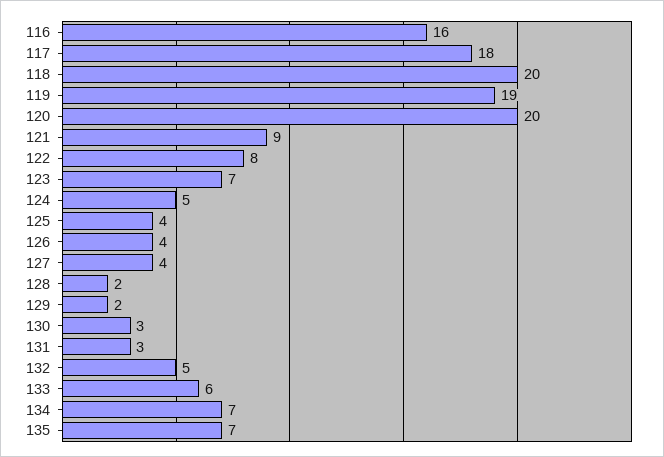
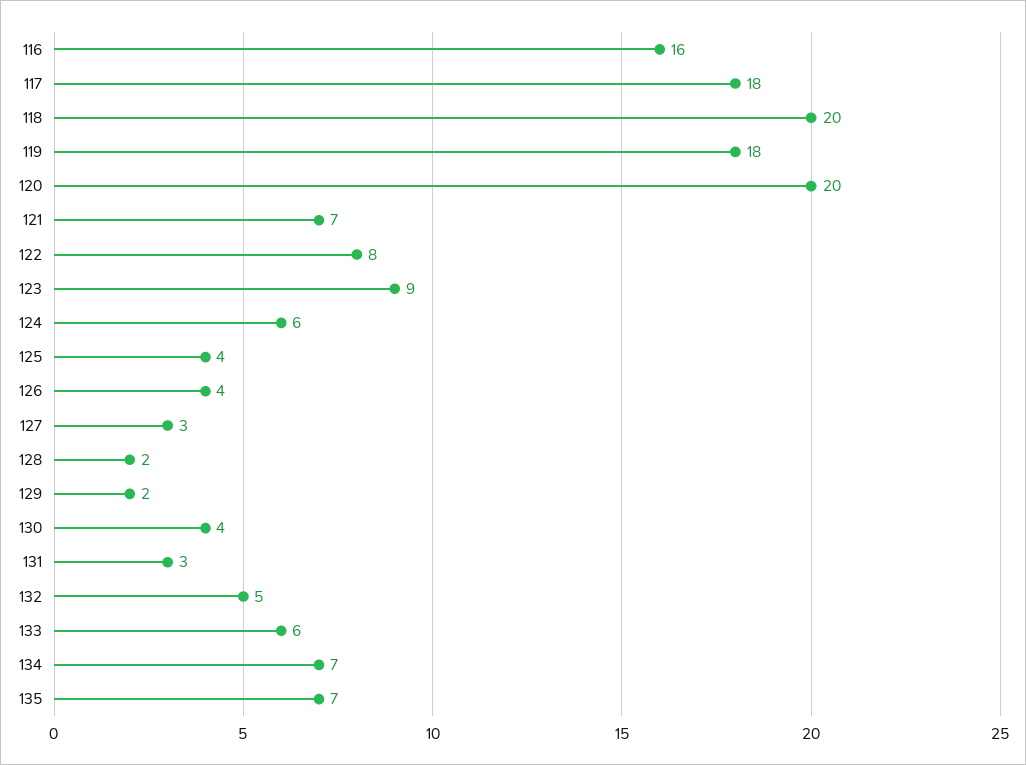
119: 19 -> 18
121: 9 -> 7
123: 7 -> 9
124: 5 -> 6
127: 4 -> 3
130: 3 -> 4

